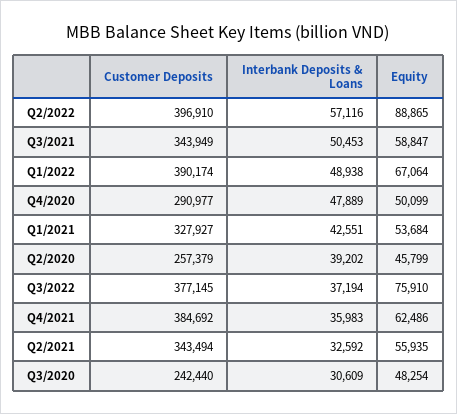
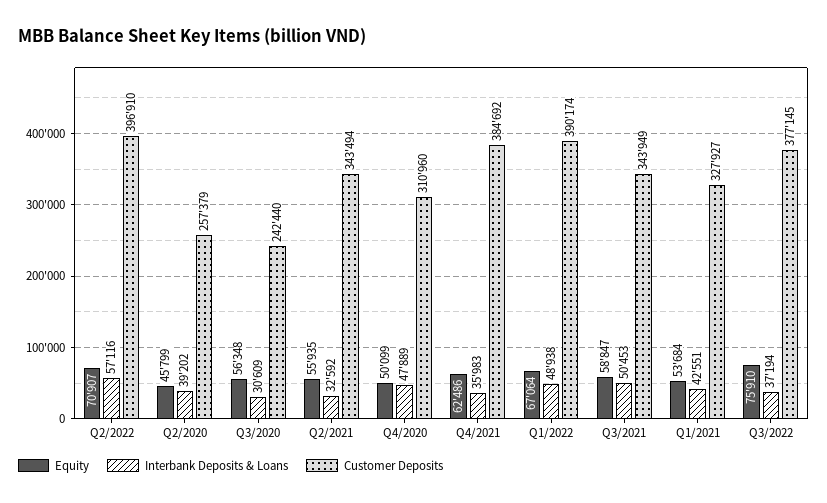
Equity, Q2/2022: 88865 -> 70907
Customer Deposits, Q4/2020: 290977 -> 310960
Equity, Q3/2020: 48254 -> 56348

